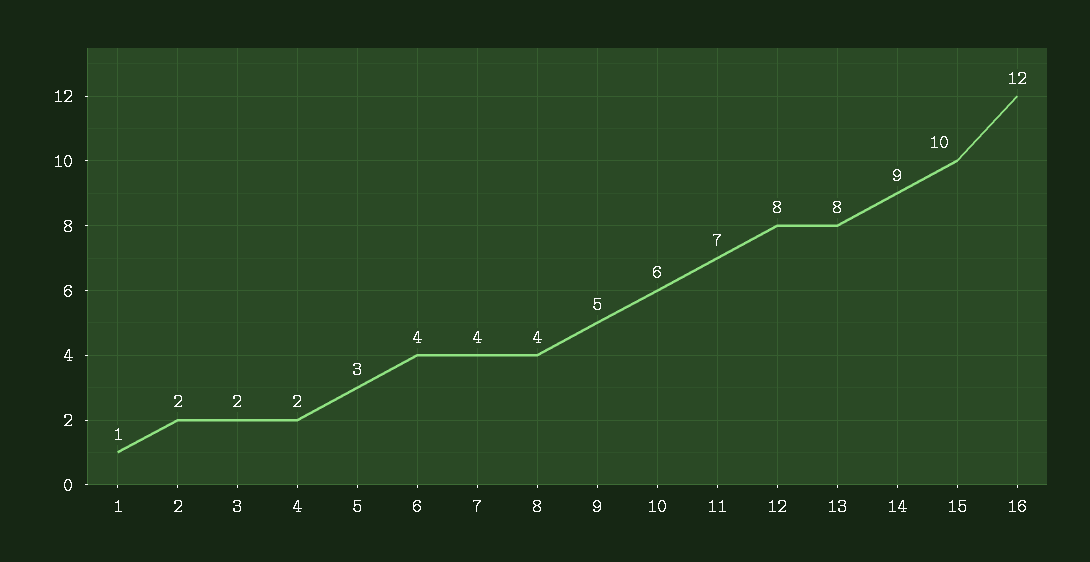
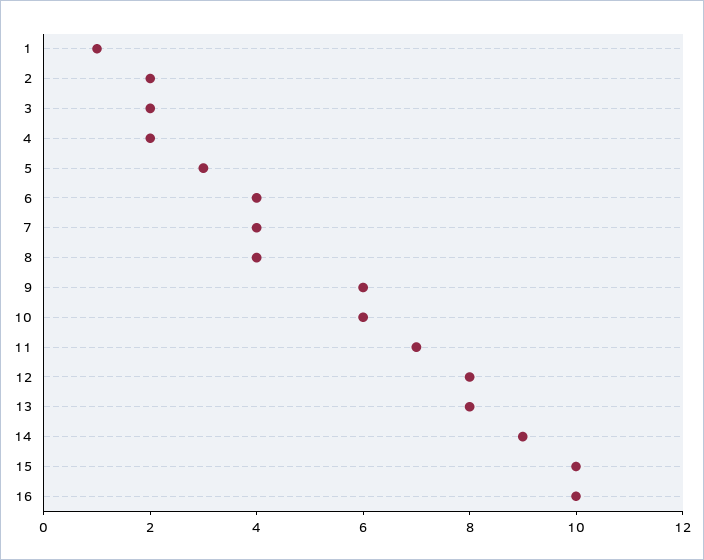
9: 5 -> 6
16: 12 -> 10

